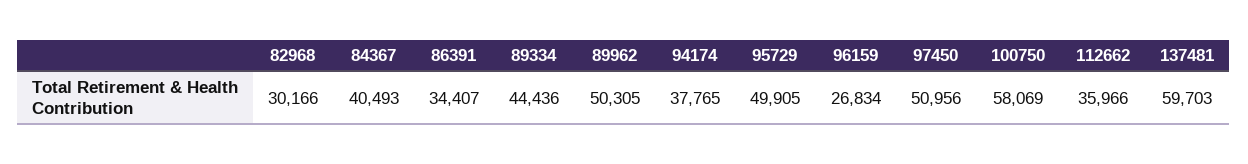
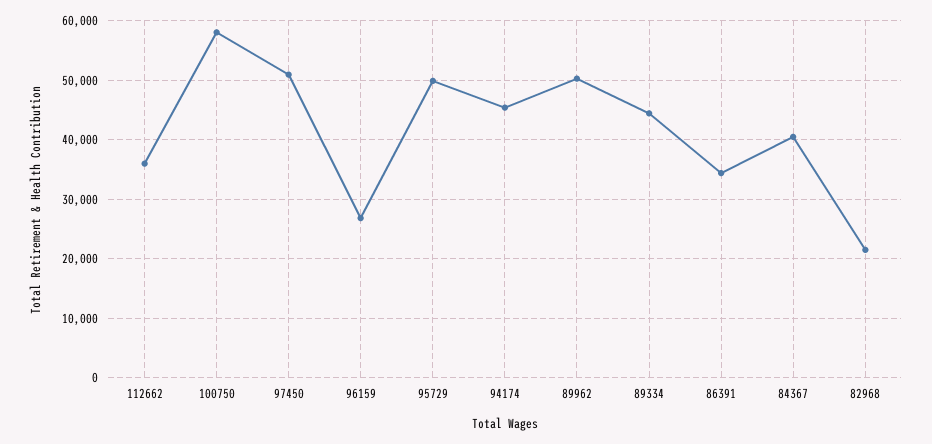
82968: 30166 -> 22000
94174: 37765 -> 46000
137481: 59703 -> none

